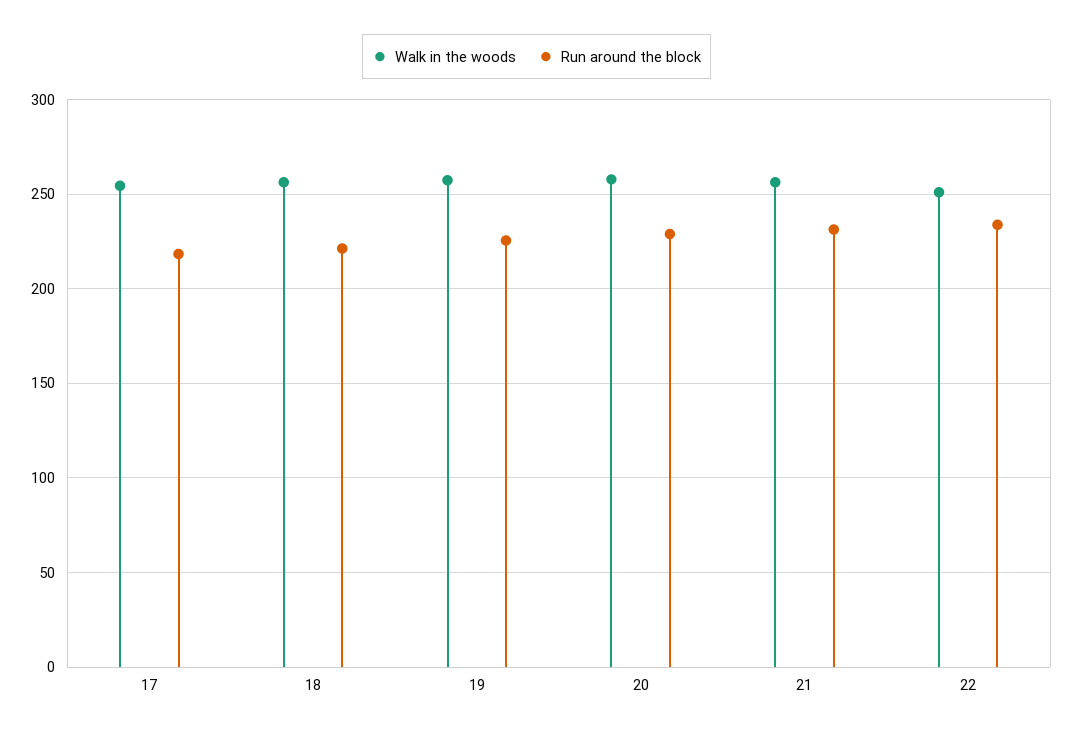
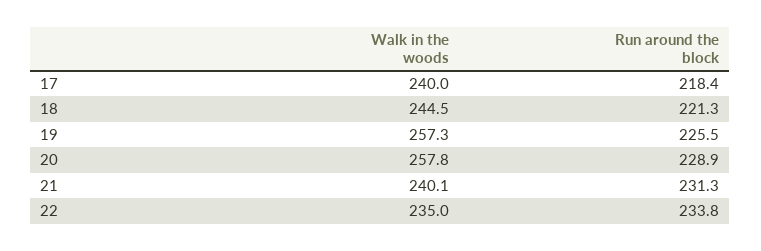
Walk in the woods, 17: 255 -> 240
Walk in the woods, 18: 255 -> 244.5
Walk in the woods, 21: 255 -> 240.1
Walk in the woods, 22: 250 -> 235

